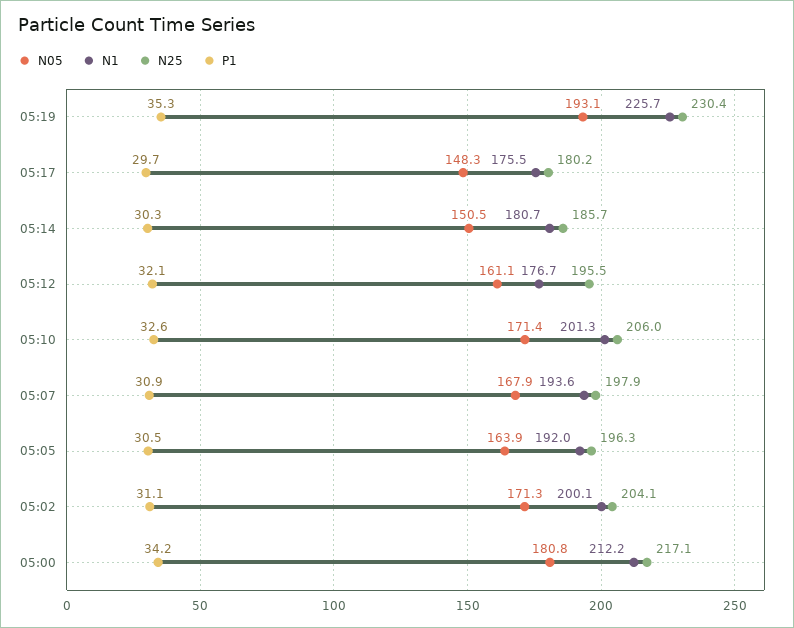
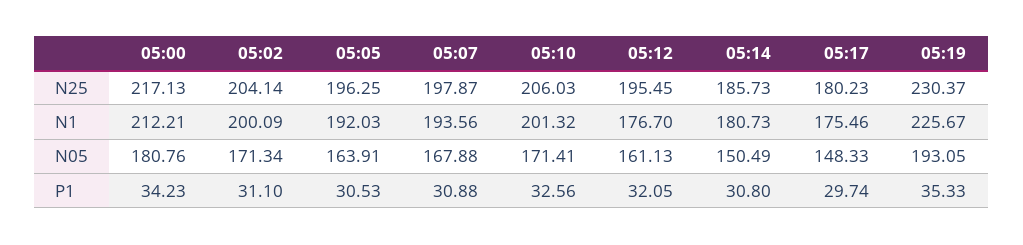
P1, 05:14: 30.3 -> 30.8

